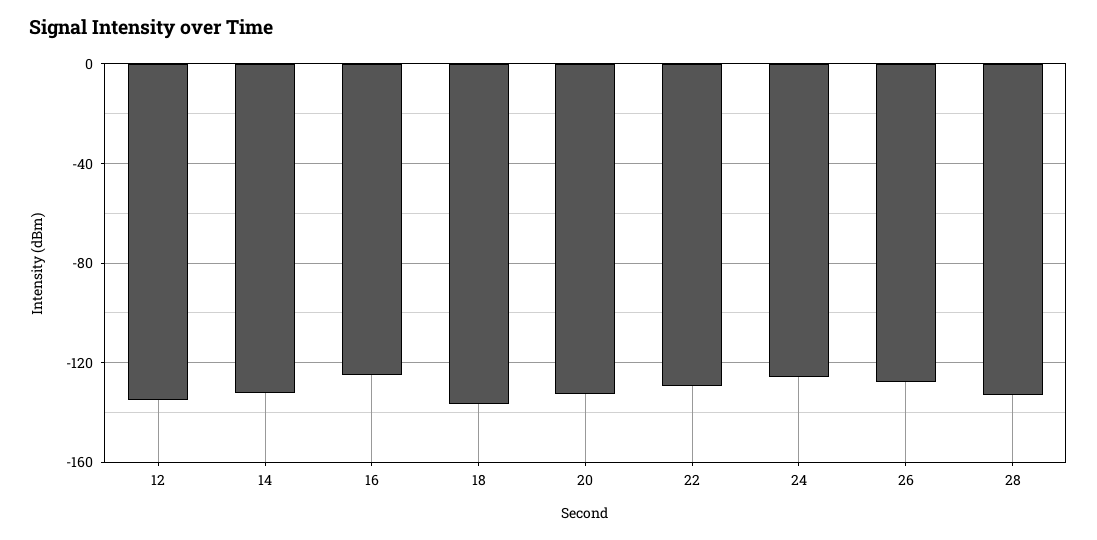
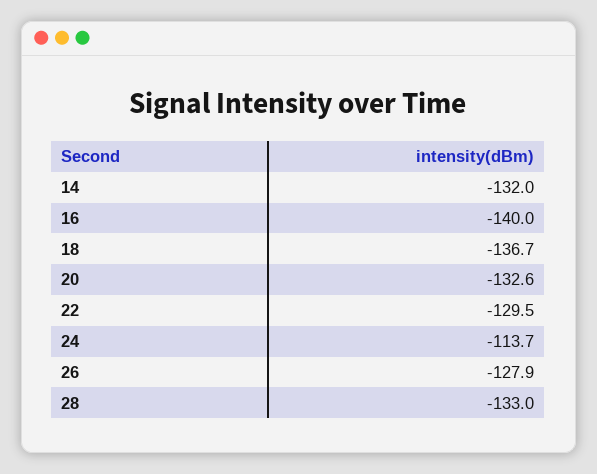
12: -135 -> none
16: -125 -> -140
24: -125 -> -113.7

